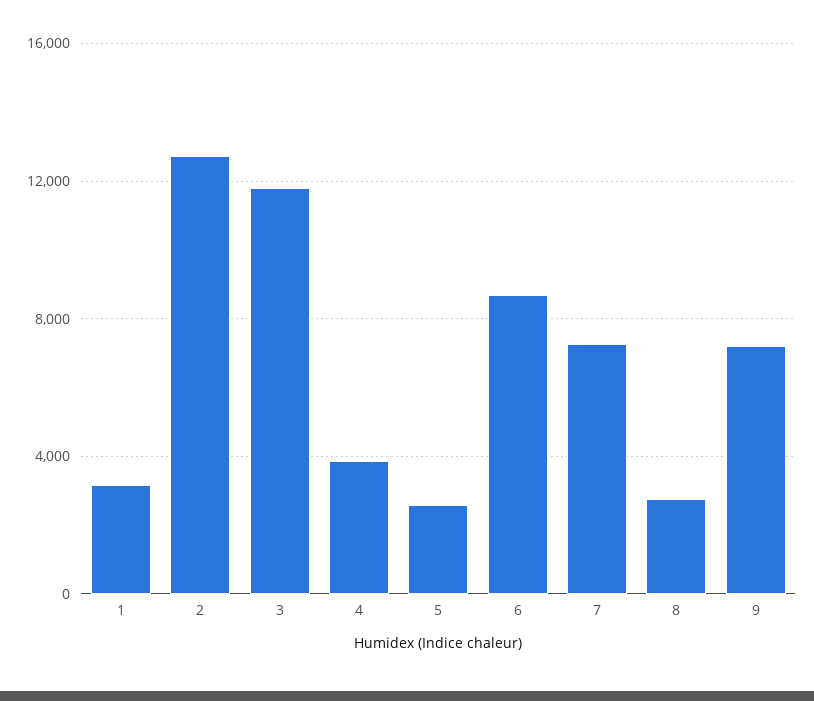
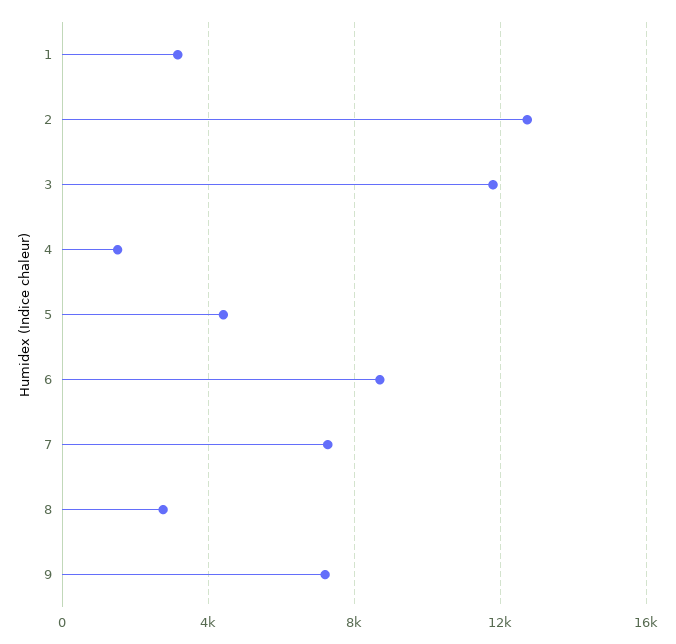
4: 4000 -> 1500
5: 2500 -> 4500

